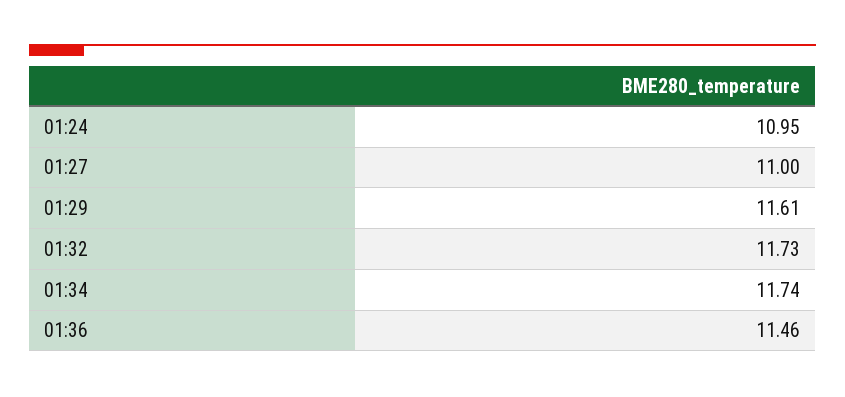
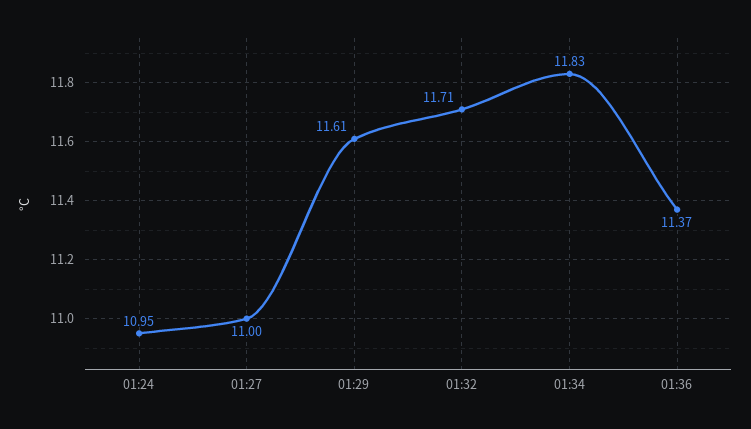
01:32: 11.73 -> 11.71
01:34: 11.74 -> 11.83
01:36: 11.46 -> 11.37

